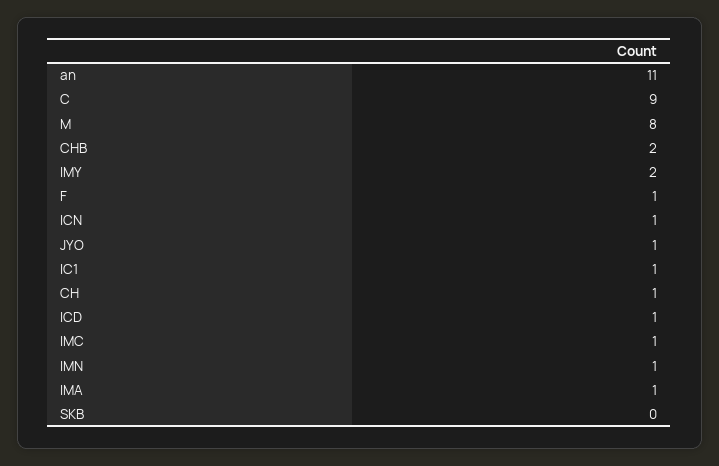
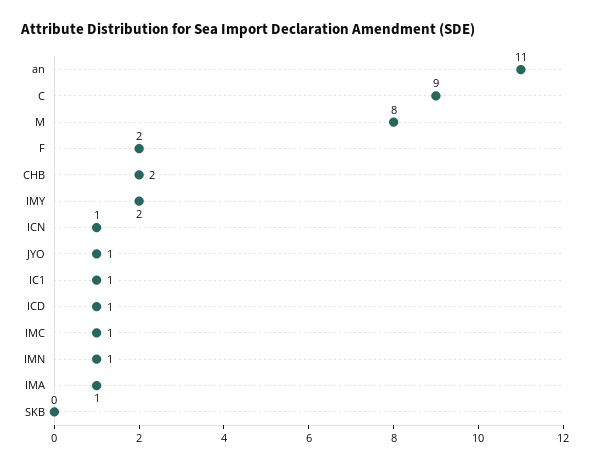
F: 1 -> 2
CH: 1 -> none

